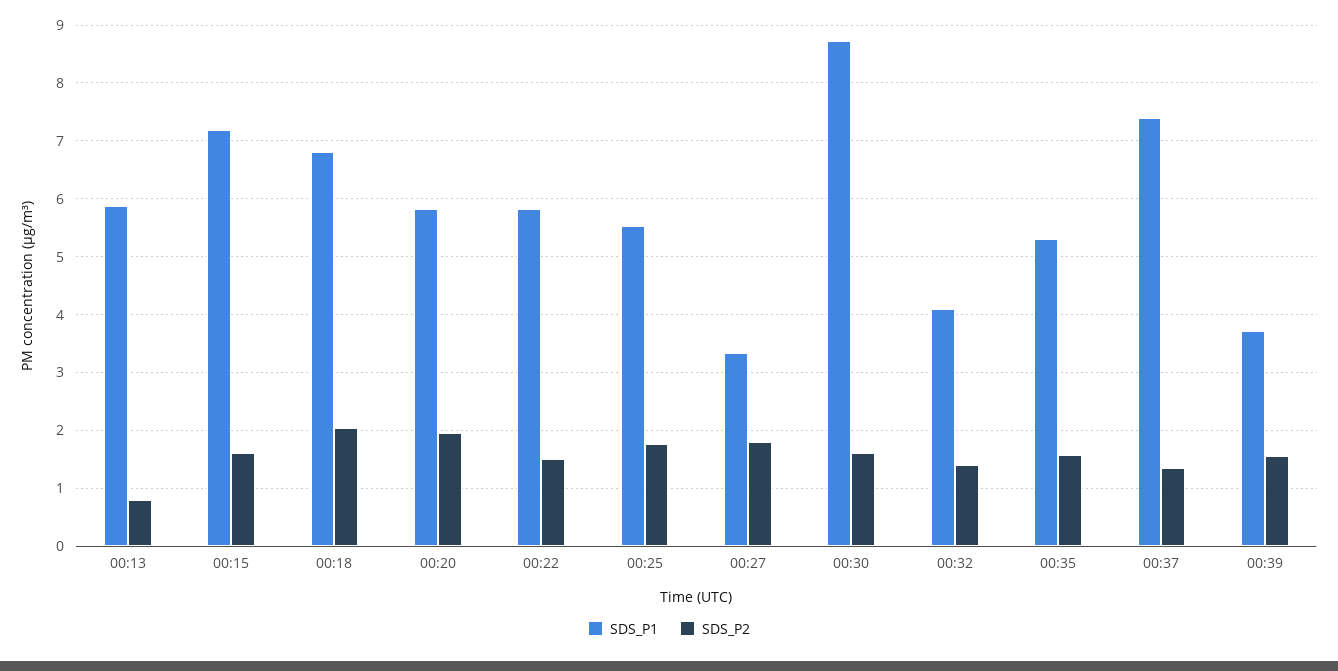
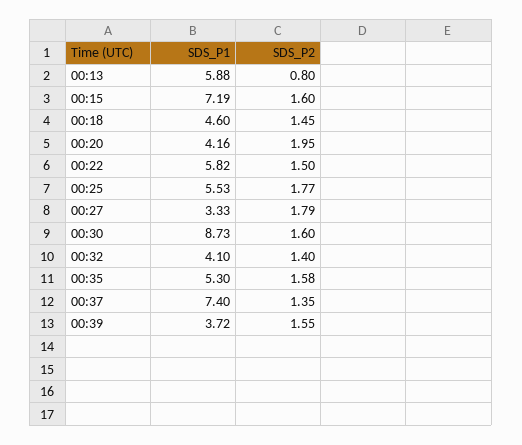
SDS_P1, 00:18: 6.8 -> 4.6
SDS_P2, 00:18: 2 -> 1.45
SDS_P1, 00:20: 5.8 -> 4.16

